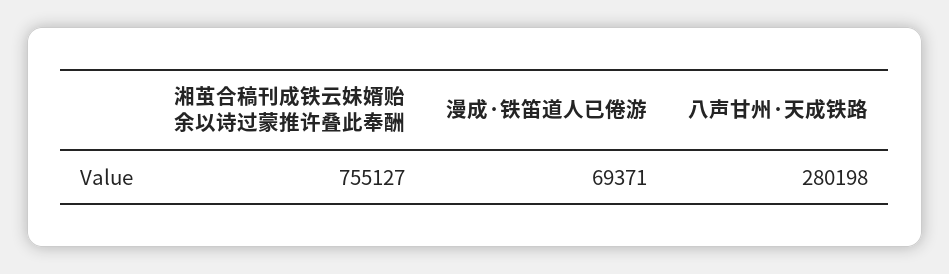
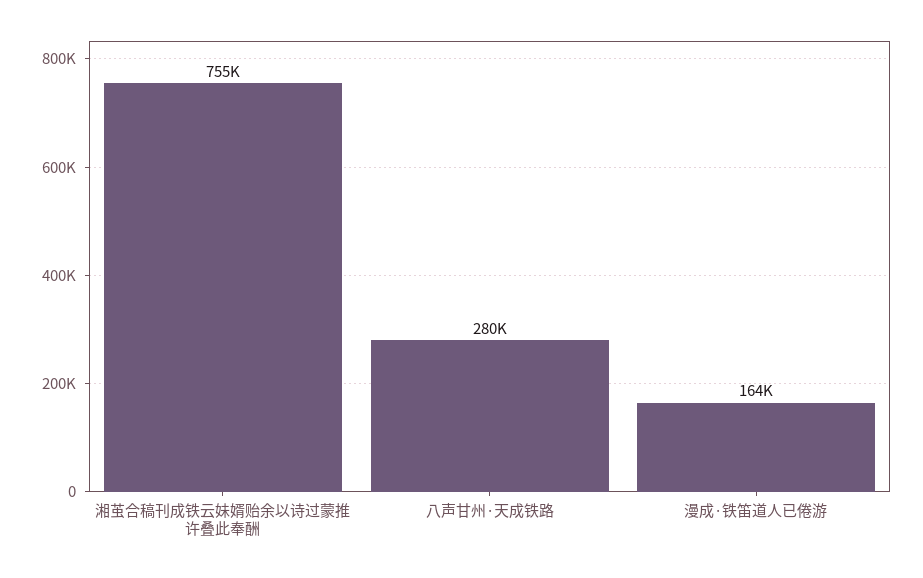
漫成·铁笛道人已倦游: 69371 -> 164000

